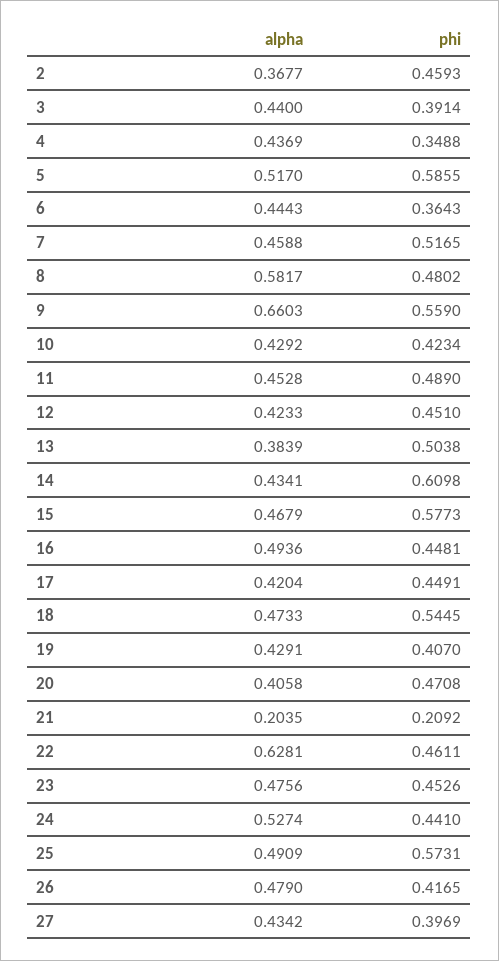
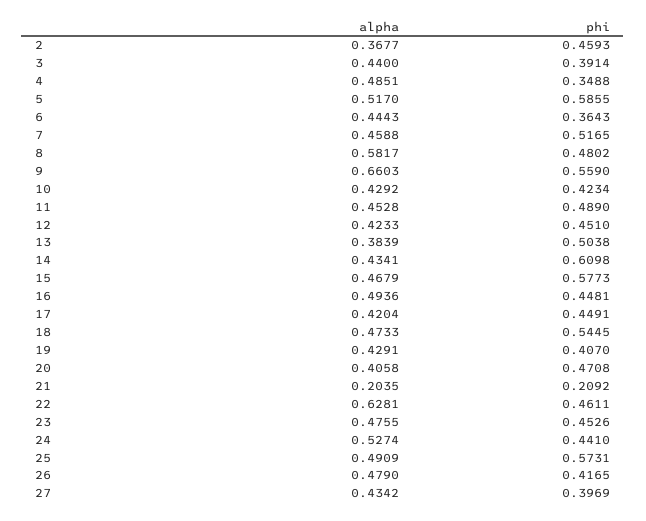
alpha, 4: 0.4369 -> 0.4851
alpha, 23: 0.4756 -> 0.4755

